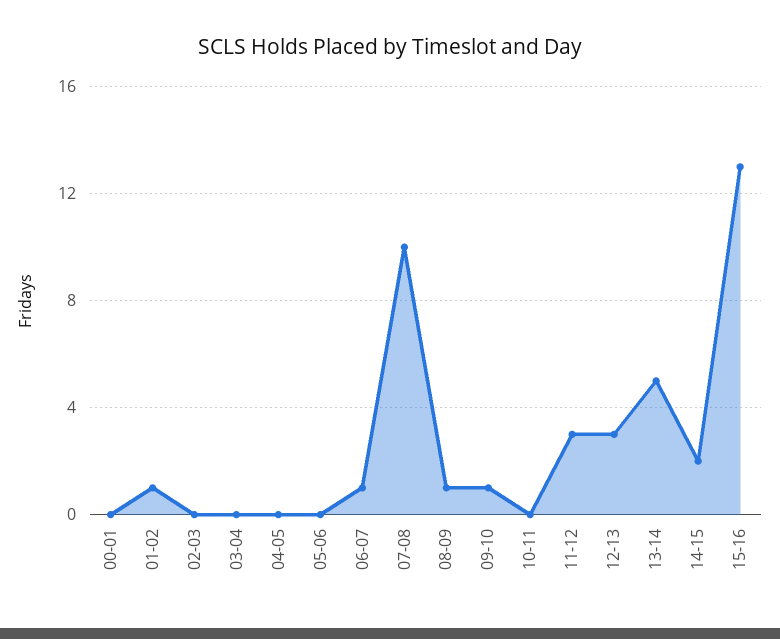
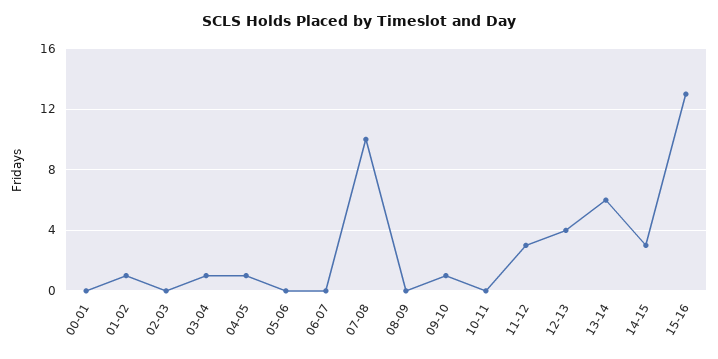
03-04: 0 -> 1
04-05: 0 -> 1
06-07: 1 -> 0
08-09: 1 -> 0
12-13: 3 -> 4
13-14: 5 -> 6
14-15: 2 -> 3

